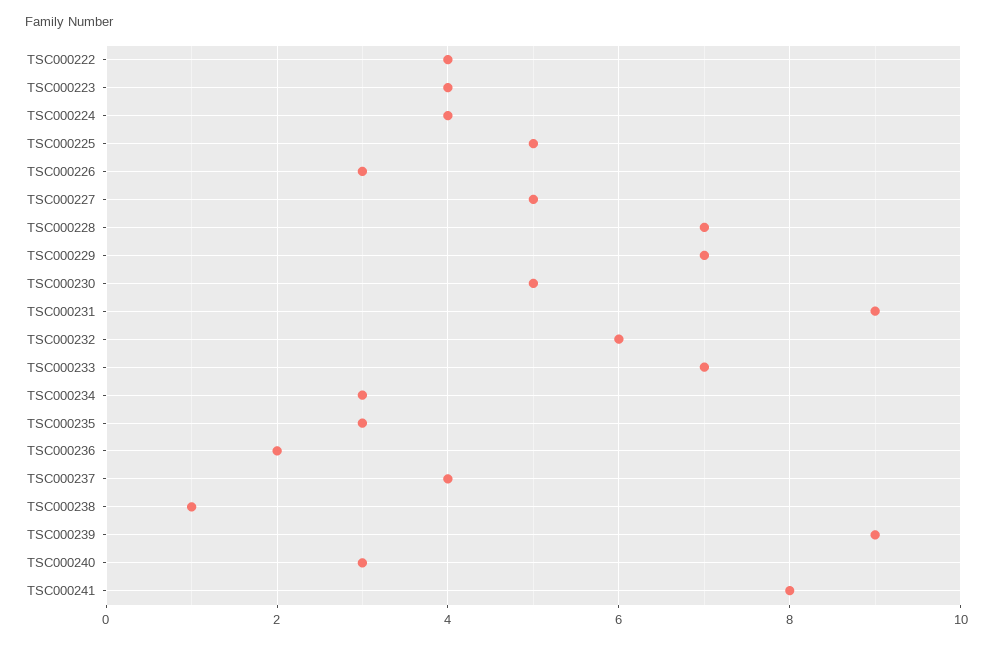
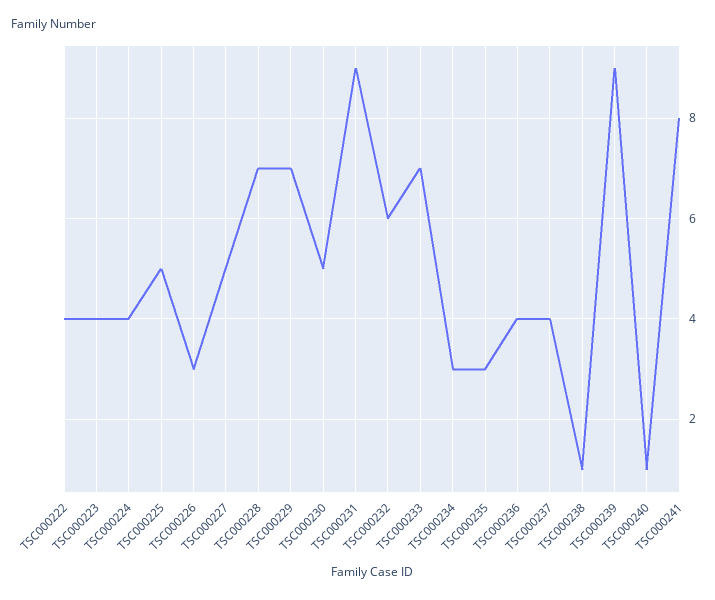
TSC000236: 2 -> 4
TSC000240: 3 -> 1

